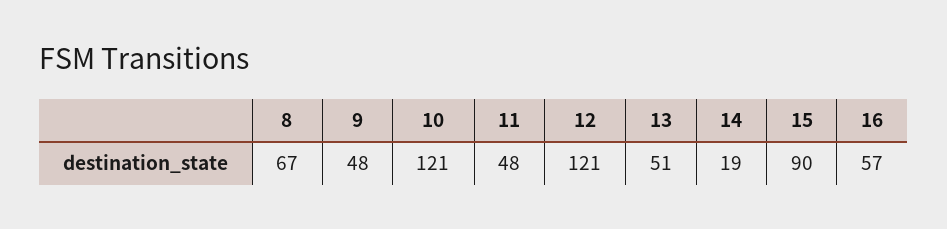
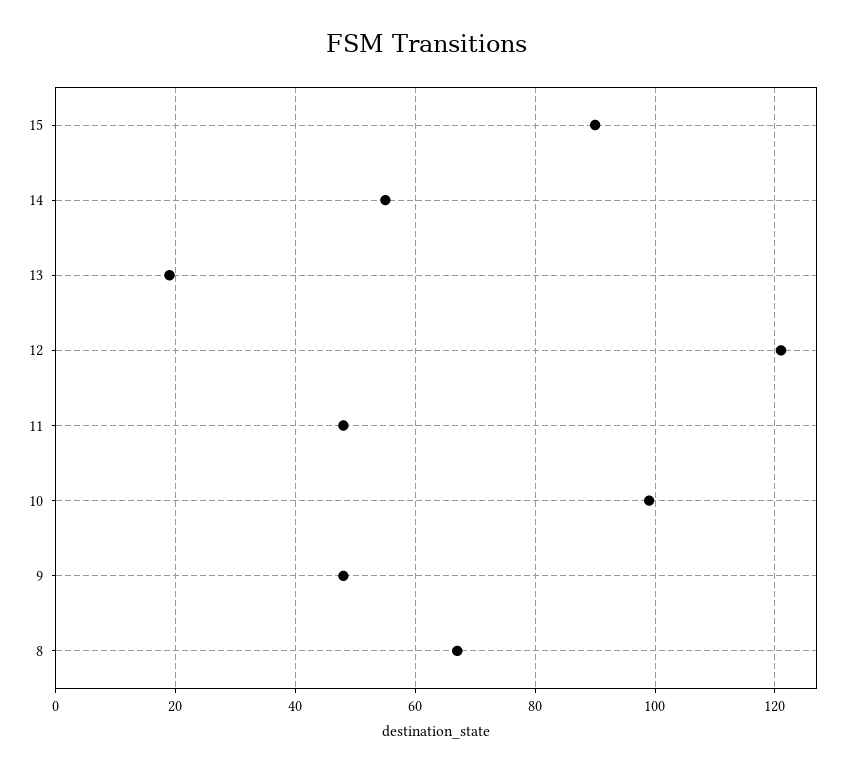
10: 121 -> 100
13: 51 -> 20
14: 19 -> 55
16: 57 -> none

